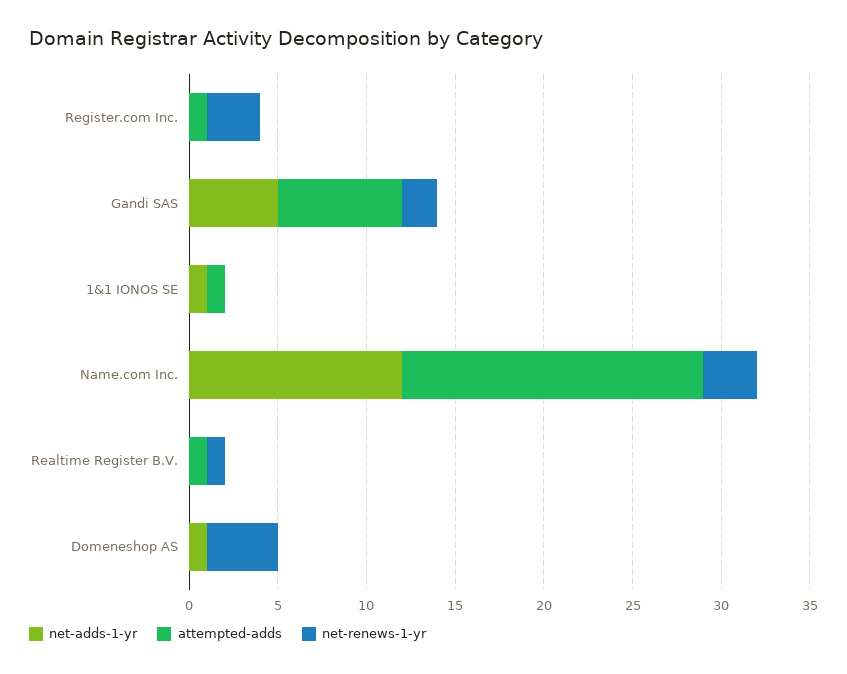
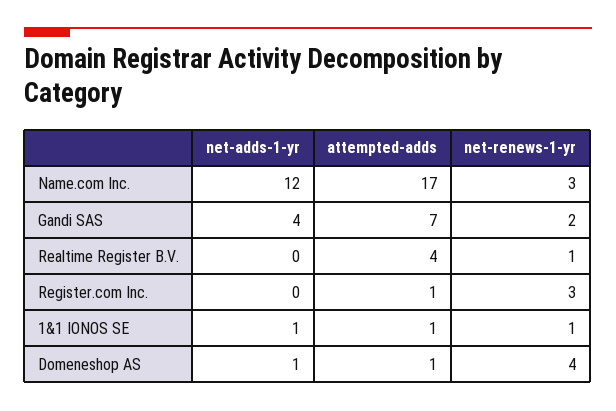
net-adds-1-yr, Gandi SAS: 5 -> 4
net-renews-1-yr, 1&1 IONOS SE: 0 -> 1
attempted-adds, Realtime Register B.V.: 1 -> 4
attempted-adds, Domeneshop AS: 0 -> 1

